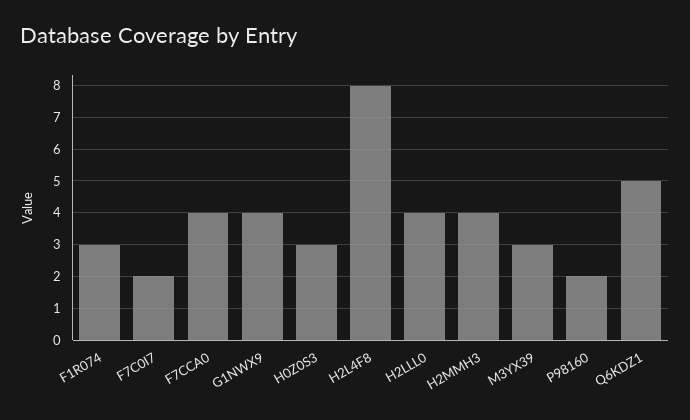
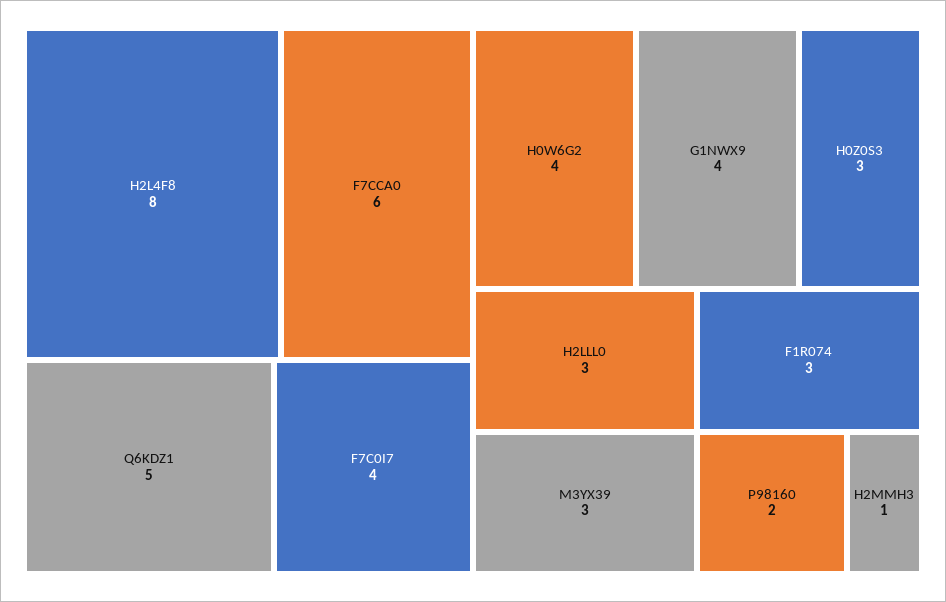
F7C0I7: 2 -> 4
F7CCA0: 4 -> 6
H2LLL0: 4 -> 3
H2MMH3: 4 -> 1
H0W6G2: none -> 4

